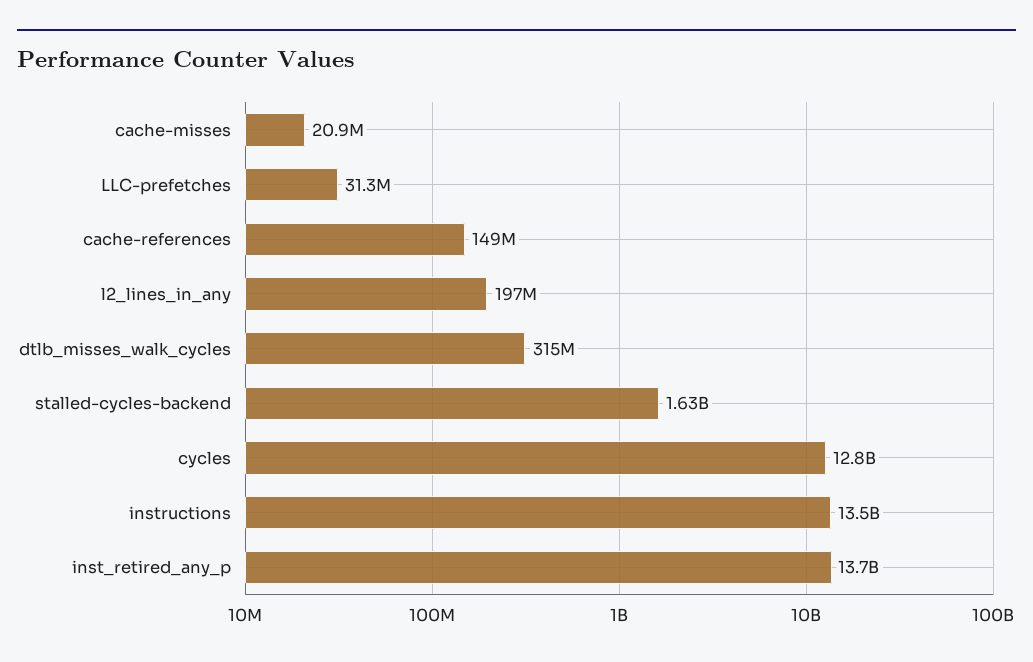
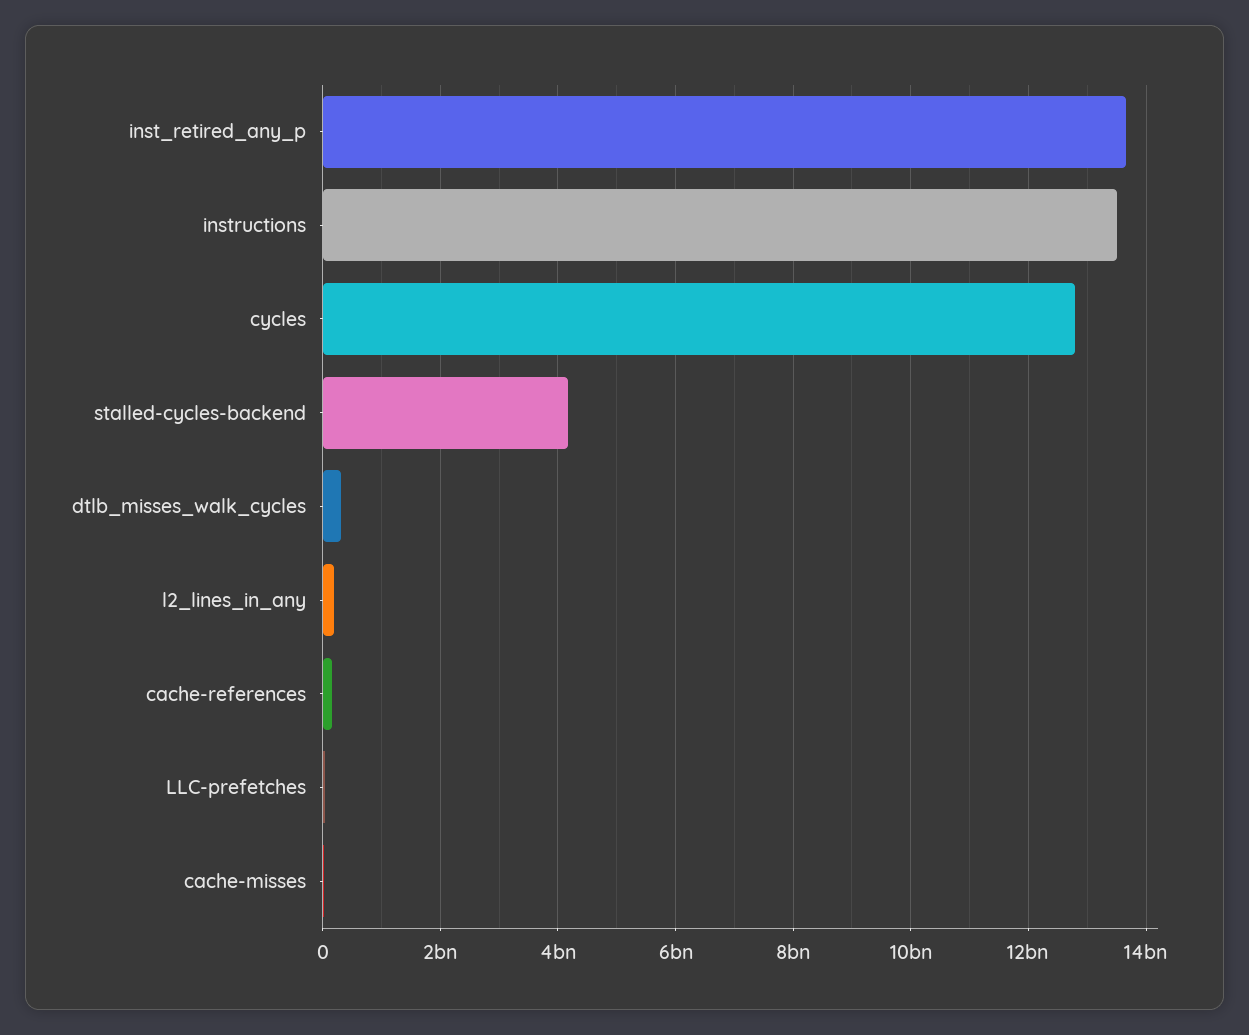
stalled-cycles-backend: 1630000000 -> 4200000000

